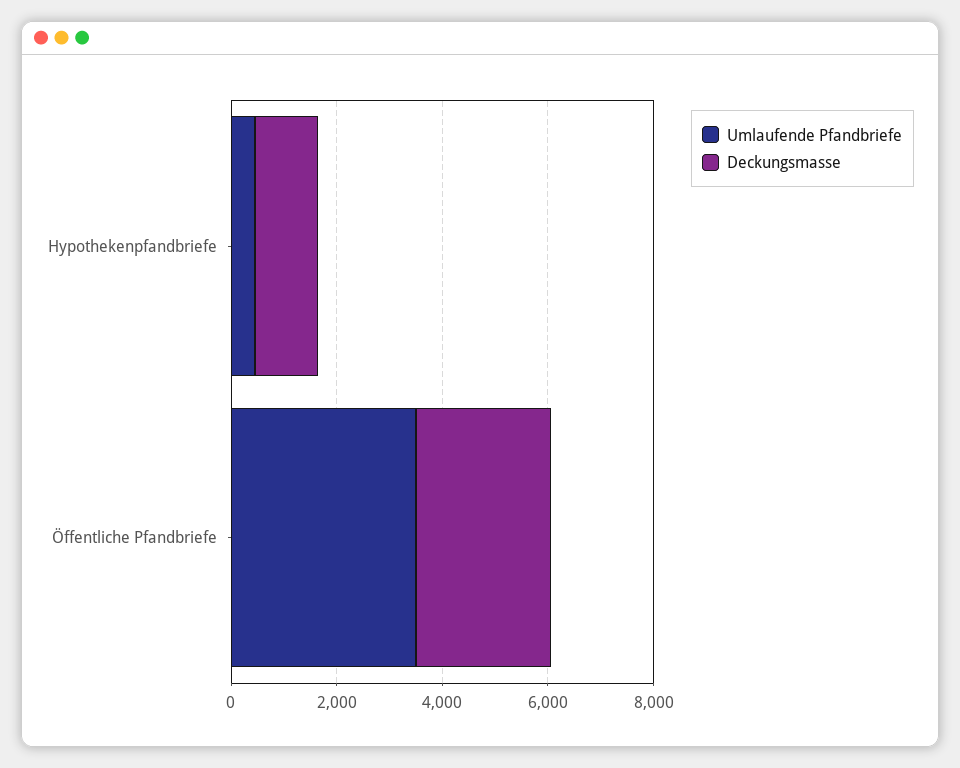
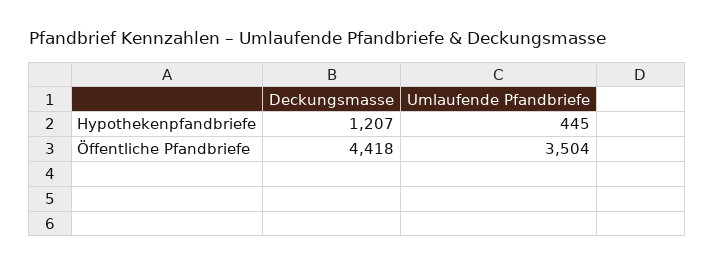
Deckungsmasse, Öffentliche Pfandbriefe: 2500 -> 4418

